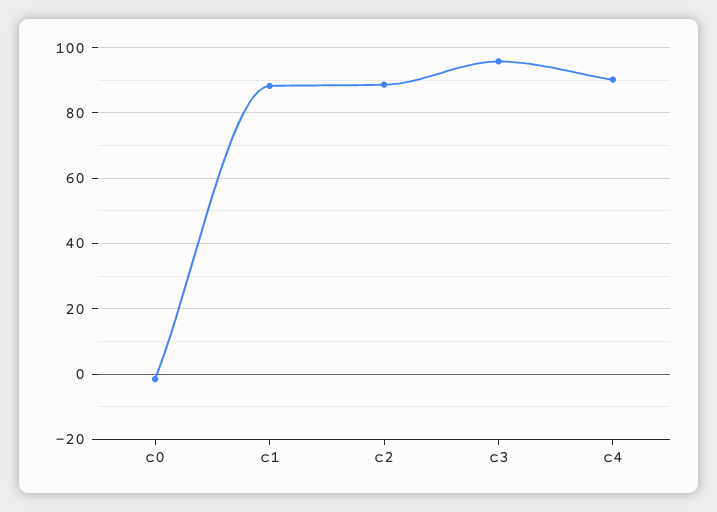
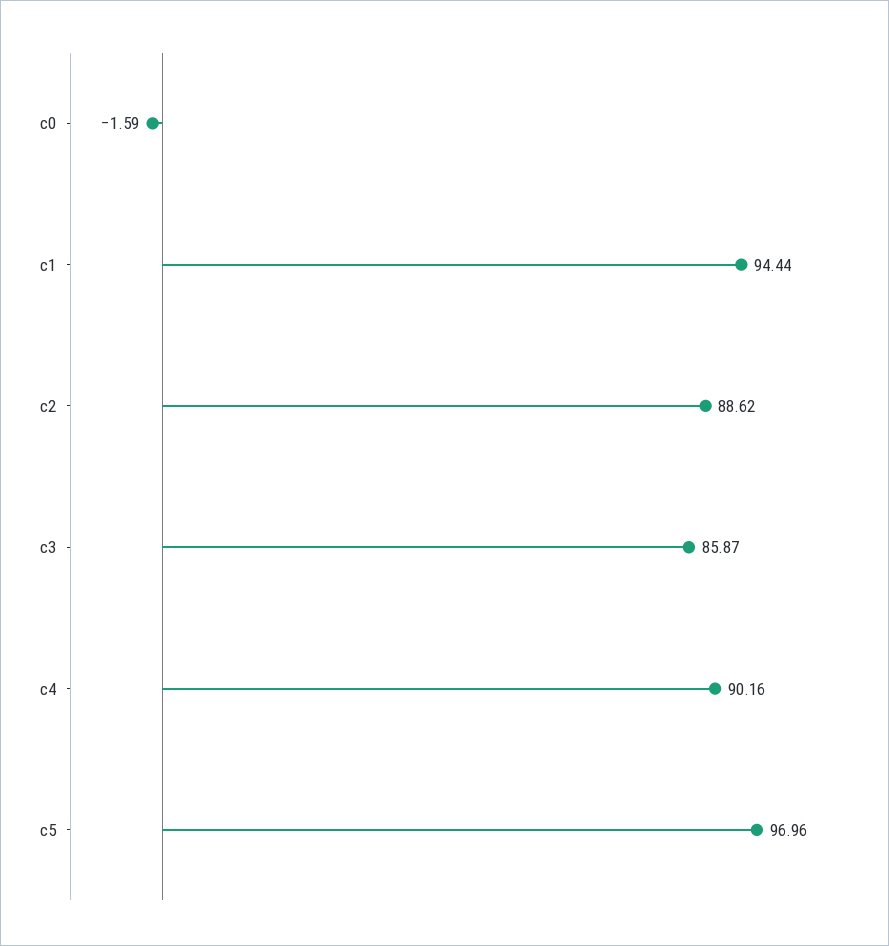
c1: 88 -> 94.44
c3: 96 -> 85.87
c5: none -> 96.96

